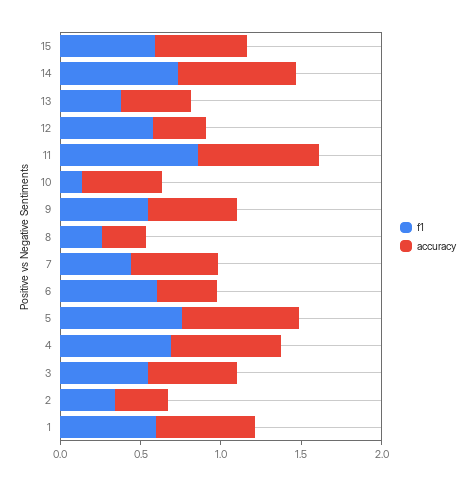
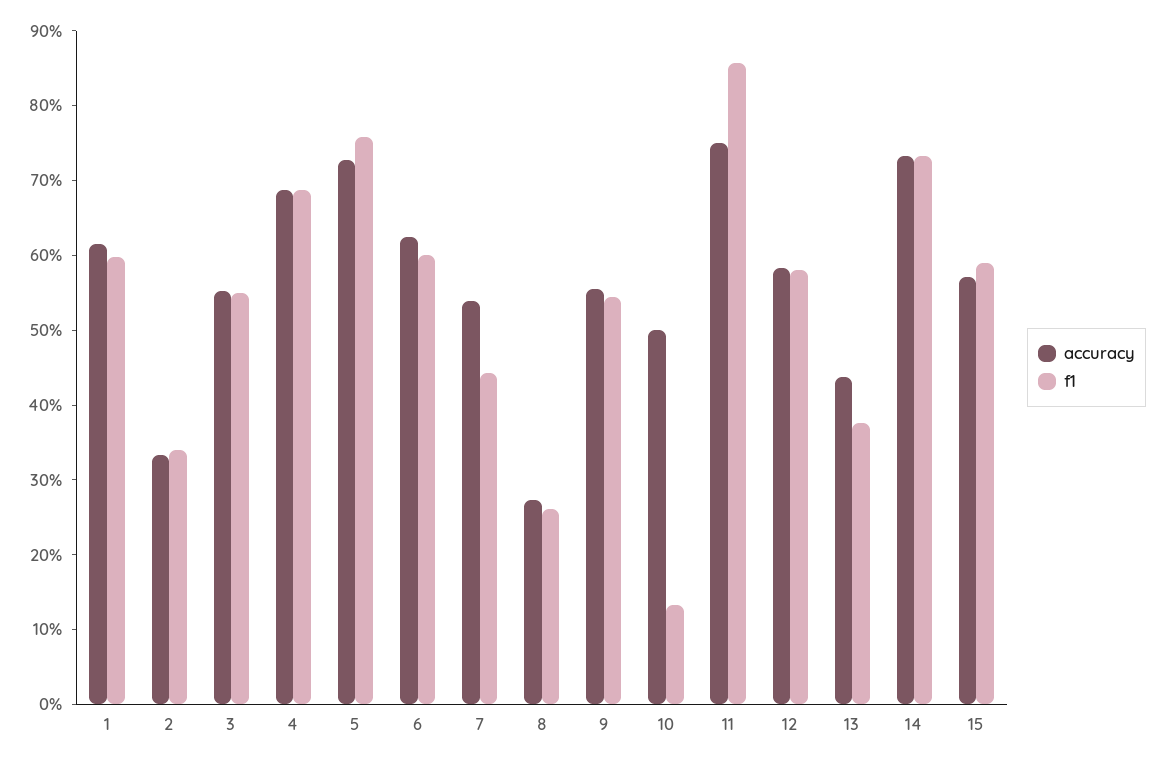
accuracy, 12: 0.3 -> 0.58
accuracy, 6: 0.4 -> 0.62

